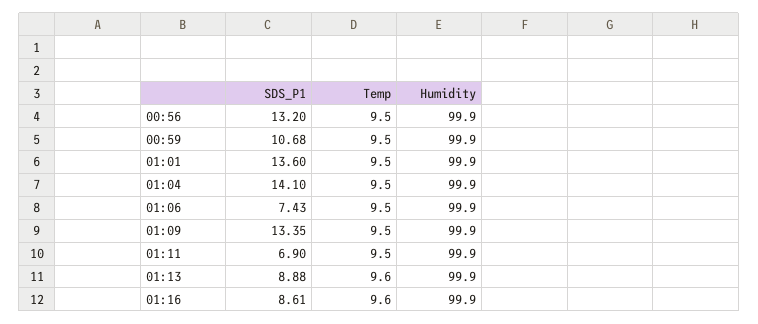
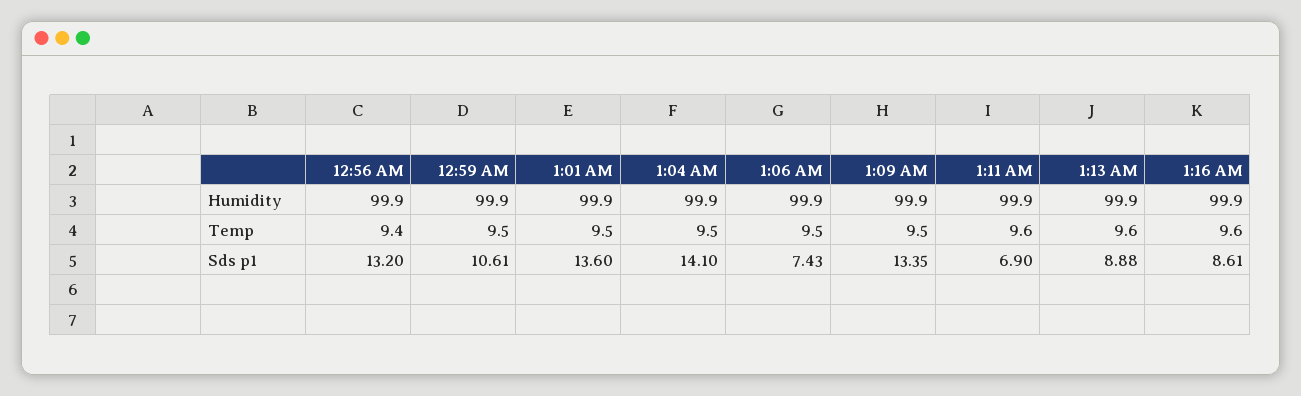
Temp, 00:56: 9.5 -> 9.4
SDS_P1, 00:59: 10.68 -> 10.61
Temp, 01:11: 9.5 -> 9.6

